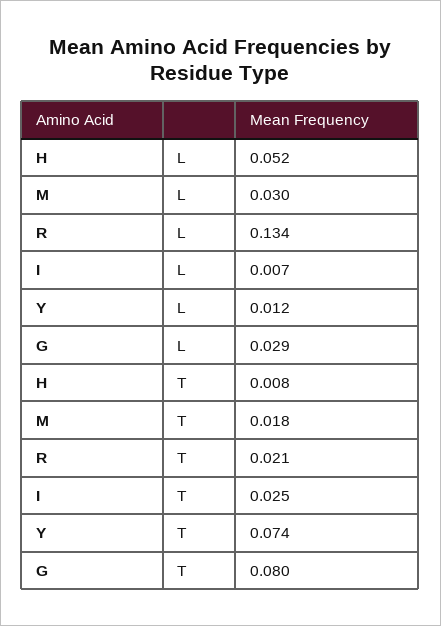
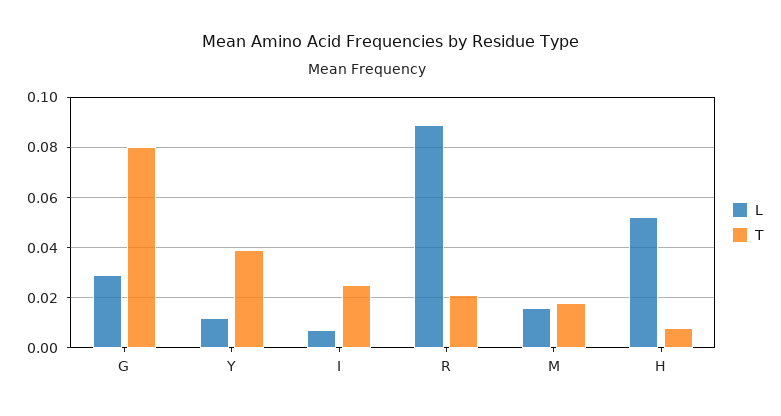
L, M: 0.03 -> 0.015
L, R: 0.134 -> 0.09
T, Y: 0.074 -> 0.04

